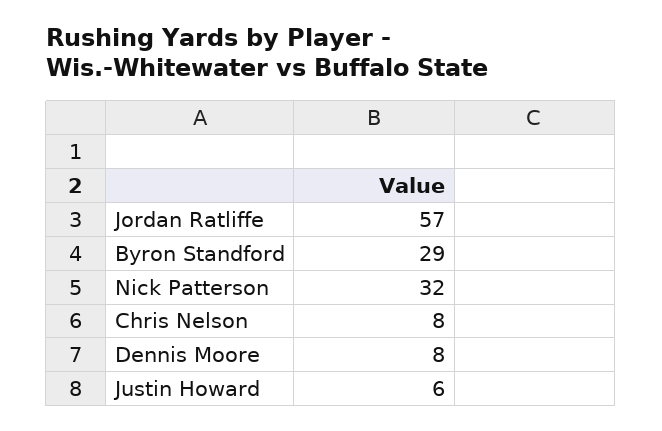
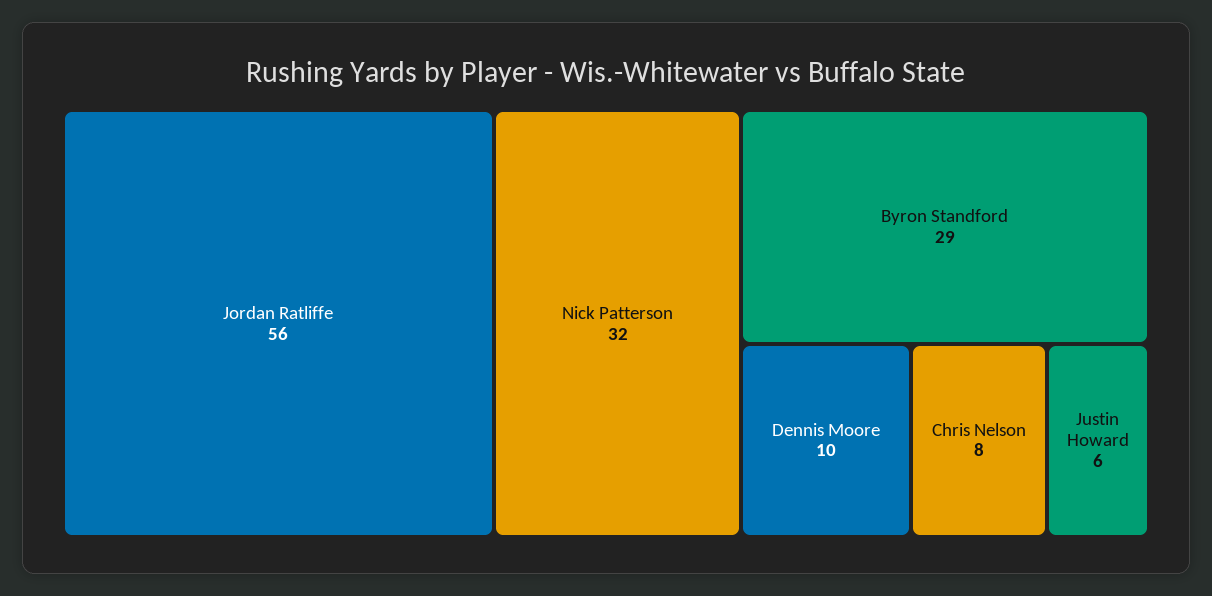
Jordan Ratliffe: 57 -> 56
Dennis Moore: 8 -> 10

